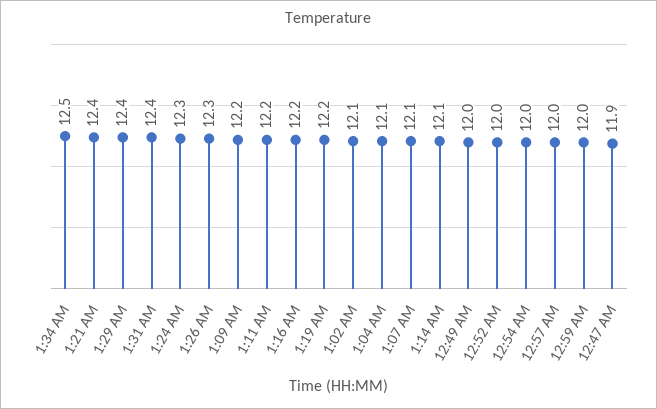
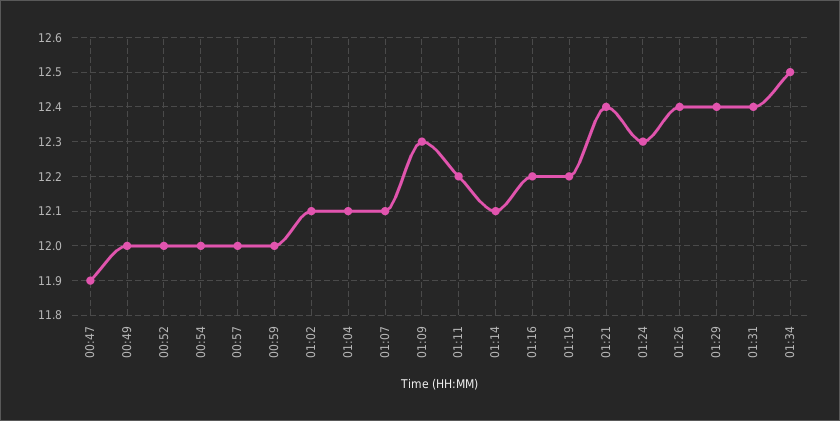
1:26 AM: 12.3 -> 12.4
1:09 AM: 12.2 -> 12.3

